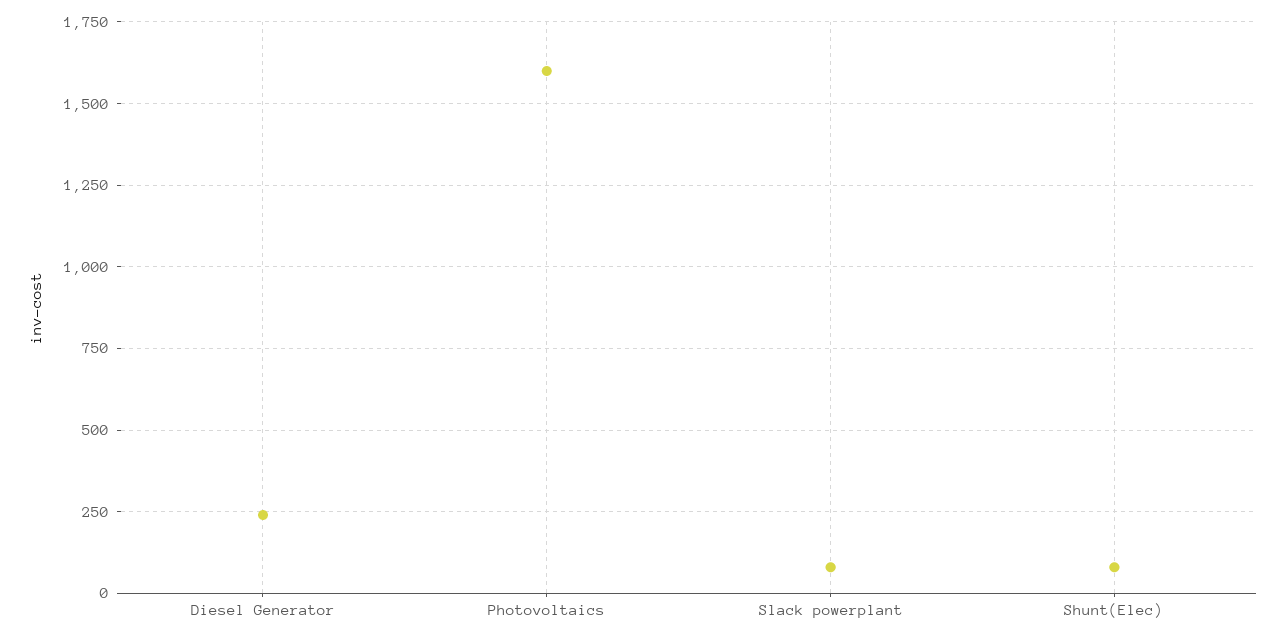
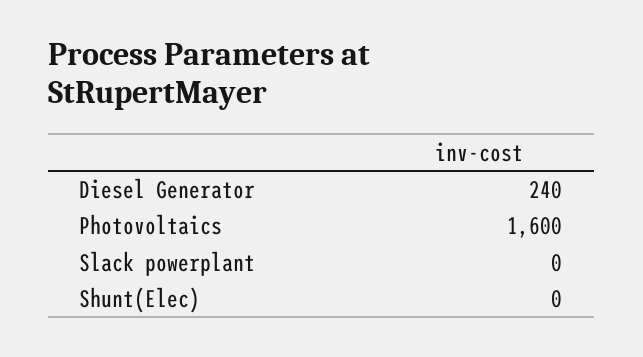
Slack powerplant: 75 -> 0
Shunt(Elec): 75 -> 0

